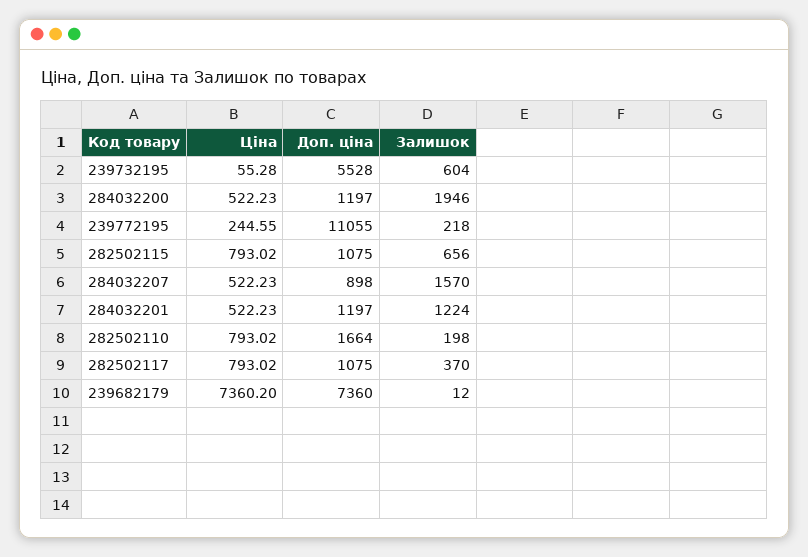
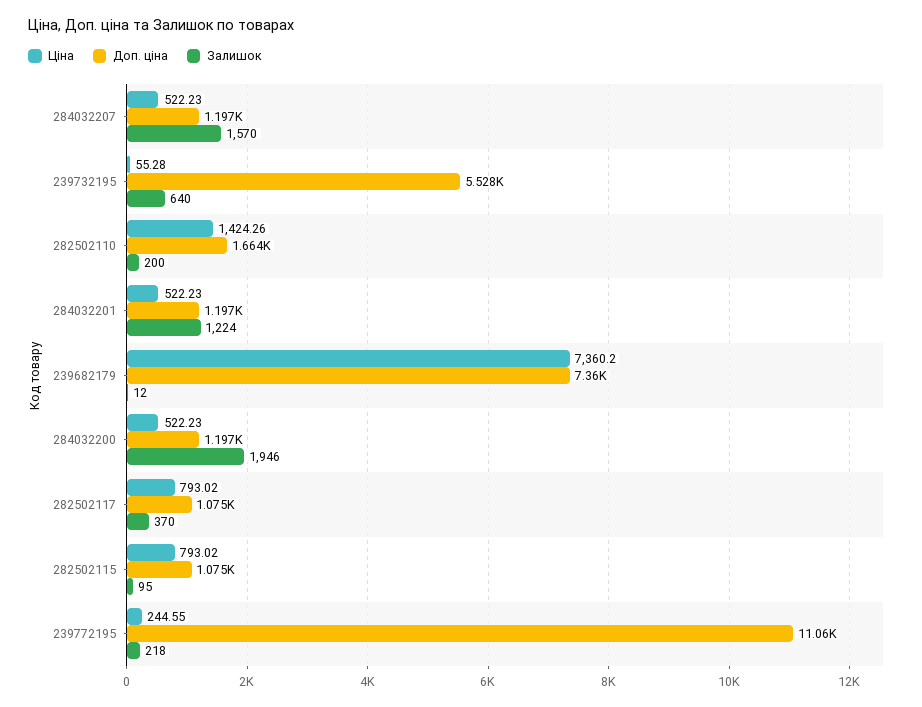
Залишок, 239732195: 604 -> 640
Залишок, 282502115: 656 -> 95
Доп. ціна, 284032207: 898 -> 1197
Ціна, 282502110: 793.02 -> 1424.26
Залишок, 282502110: 198 -> 200

